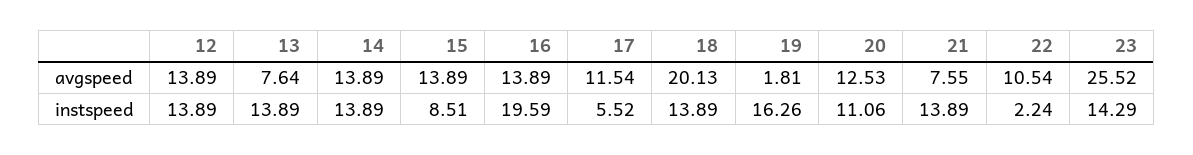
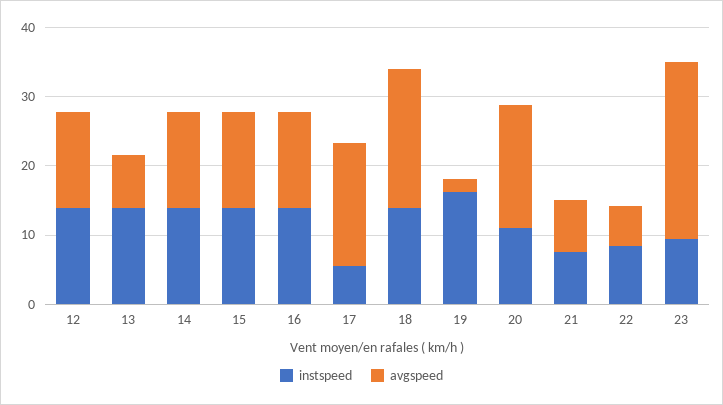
avgspeed, 17: 11.54 -> 18
avgspeed, 20: 12.53 -> 18
avgspeed, 22: 10.54 -> 6
instspeed, 15: 8.51 -> 14
instspeed, 16: 19.59 -> 14
instspeed, 21: 13.89 -> 8
instspeed, 22: 2.24 -> 8
instspeed, 23: 14.29 -> 10

